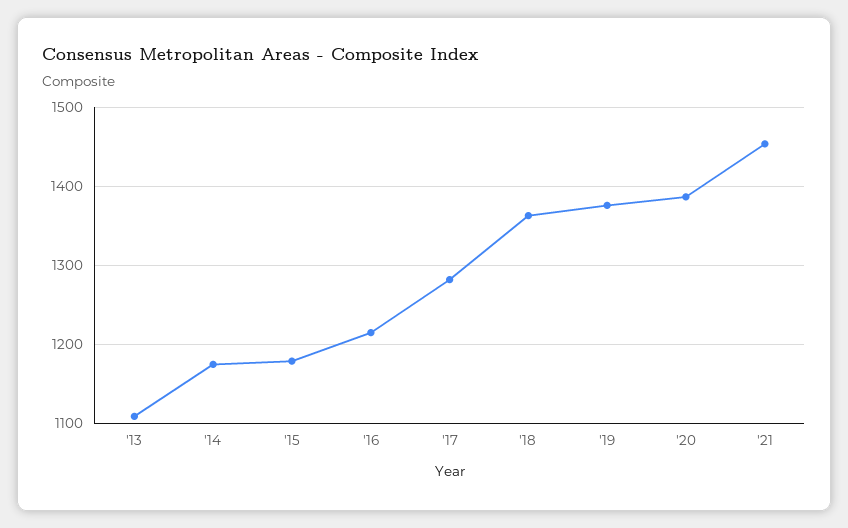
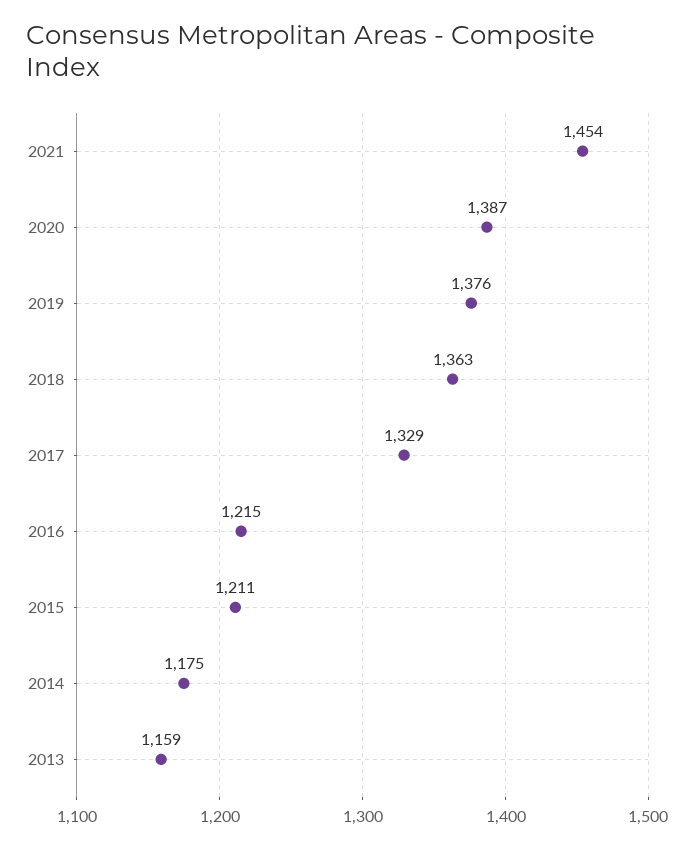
'13: 1110 -> 1159
'15: 1180 -> 1211
'17: 1280 -> 1329

